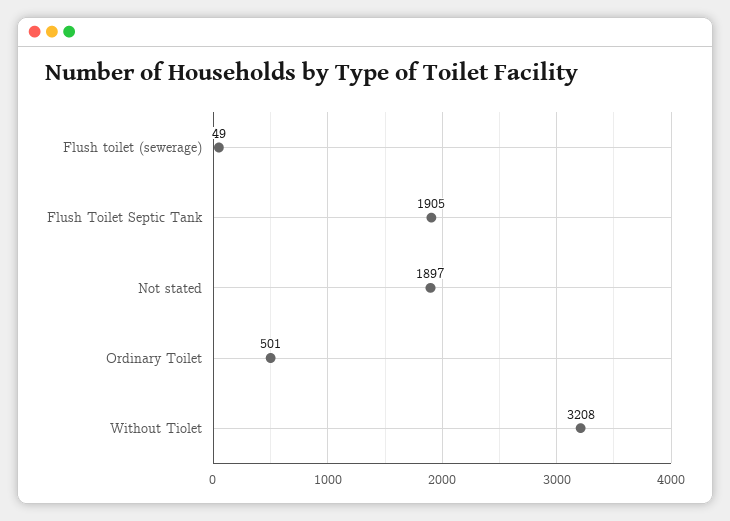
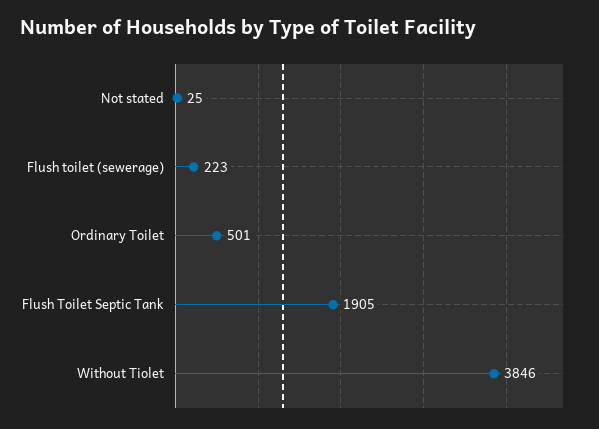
Flush toilet (sewerage): 49 -> 223
Not stated: 1897 -> 25
Without Tiolet: 3208 -> 3846

